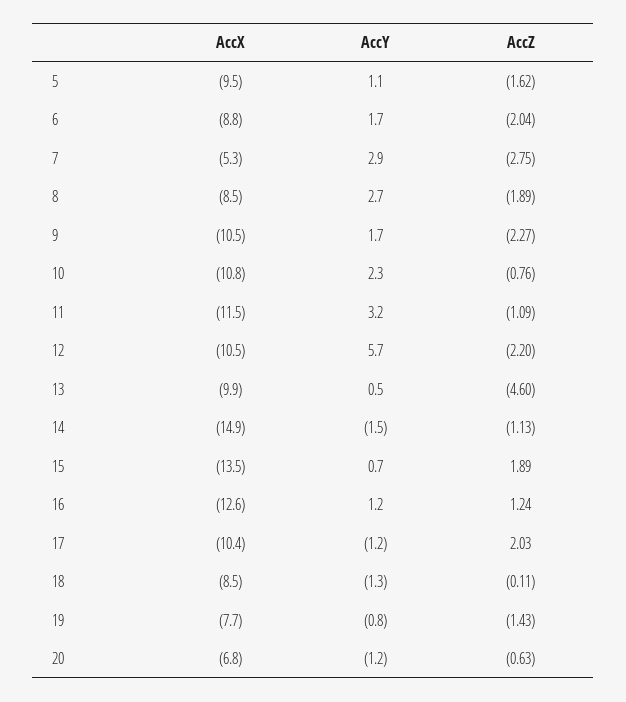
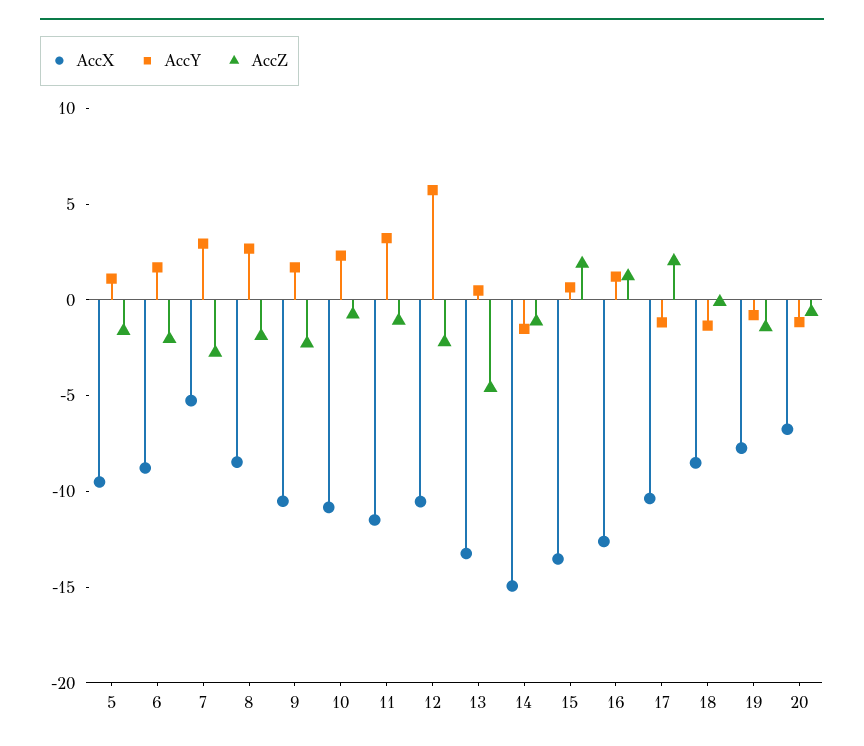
AccX, 13: -9.9 -> -13

